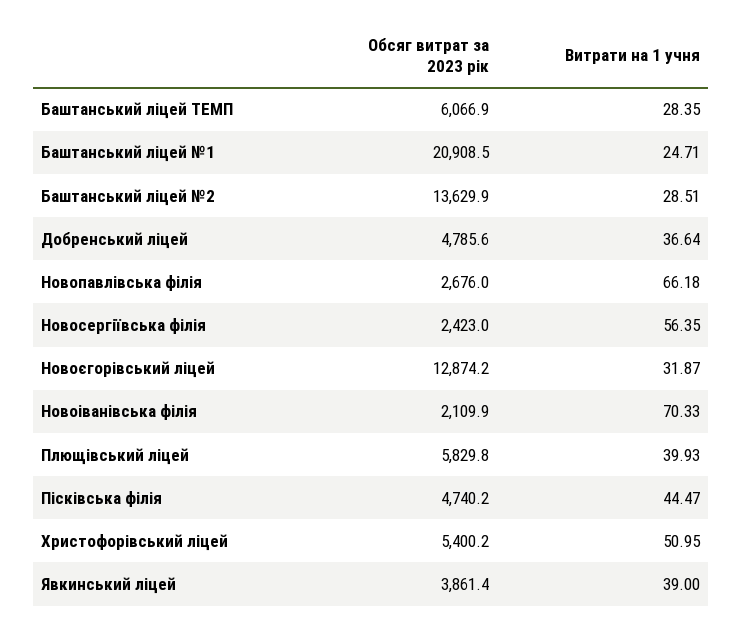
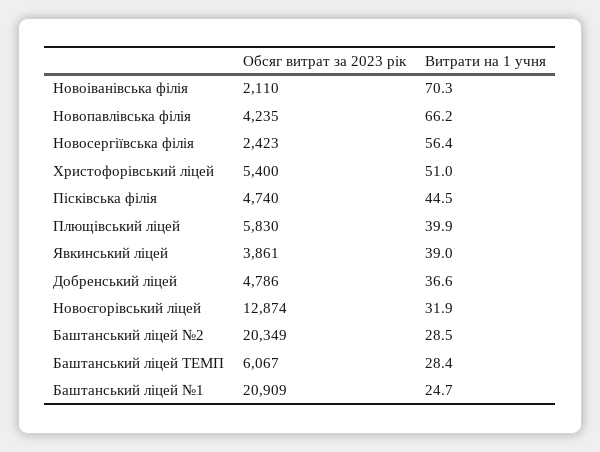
Обсяг витрат за 2023 рік, Баштанський ліцей №2: 13629.9 -> 20349
Обсяг витрат за 2023 рік, Новопавлівська філія: 2676 -> 4235

